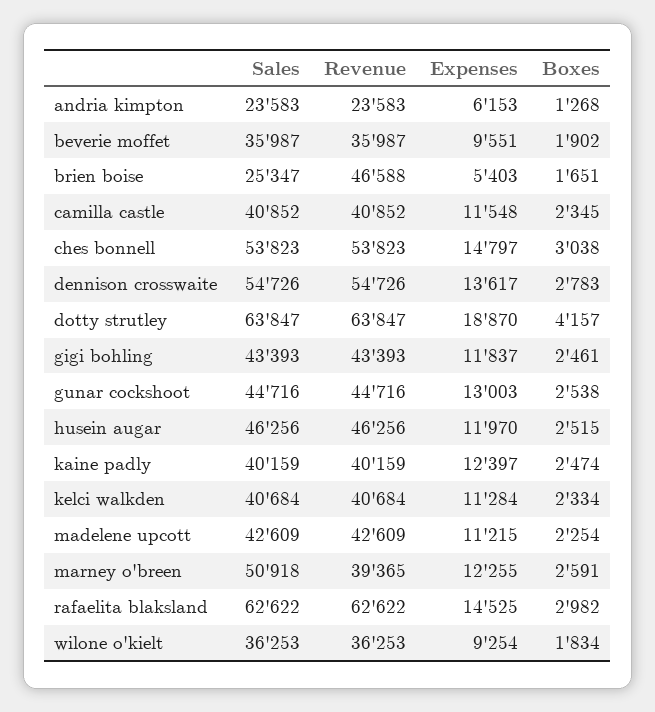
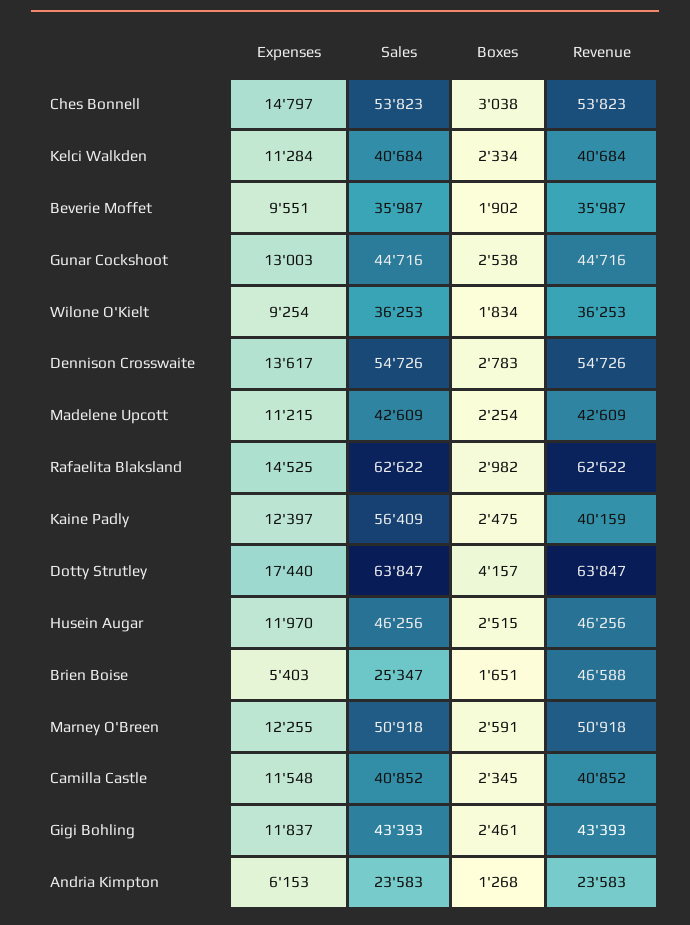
Expenses, dotty strutley: 18870 -> 17440
Sales, kaine padly: 40159 -> 56409
Boxes, kaine padly: 2474 -> 2475
Revenue, marney o'breen: 39365 -> 50918

